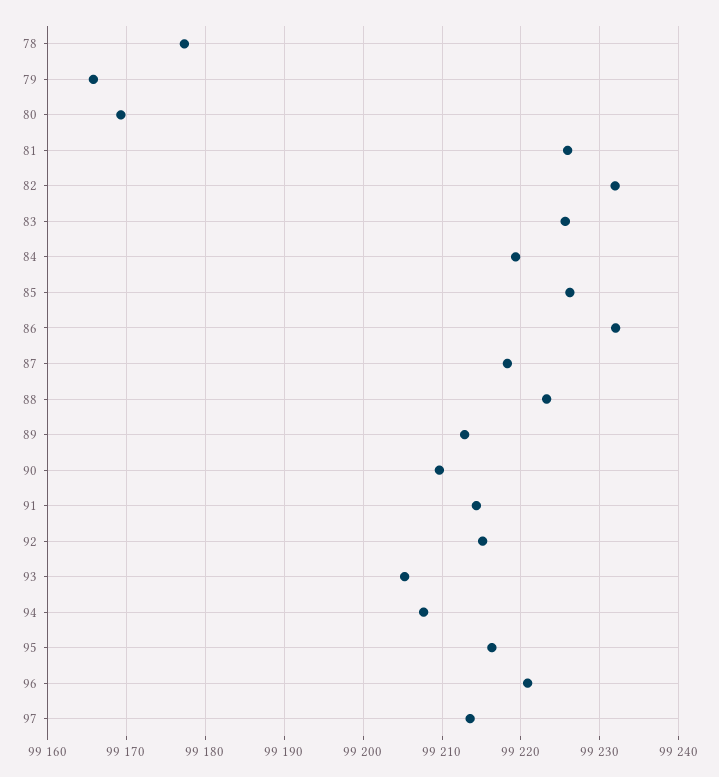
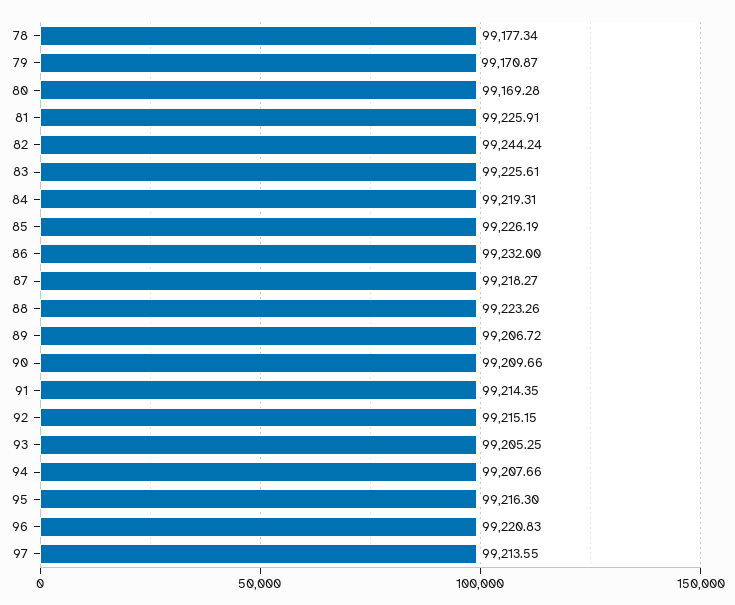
79: 99166 -> 99170.87
82: 99232 -> 99244.24
89: 99213 -> 99206.72

